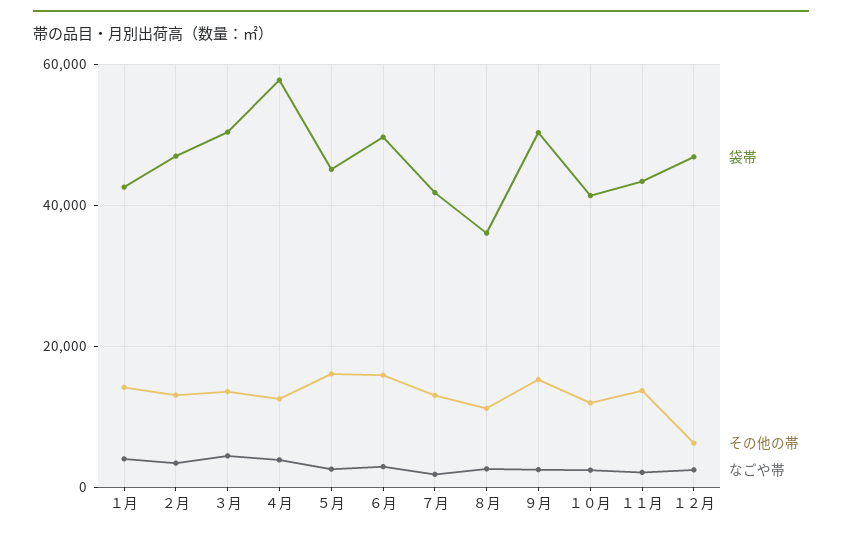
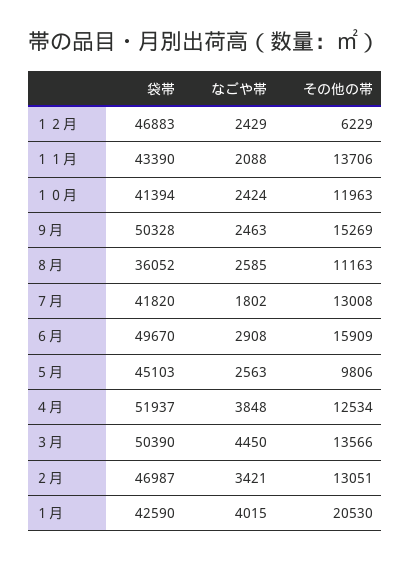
その他の帯, １月: 14000 -> 20530
袋帯, ４月: 58000 -> 51937
その他の帯, ５月: 16000 -> 9806

